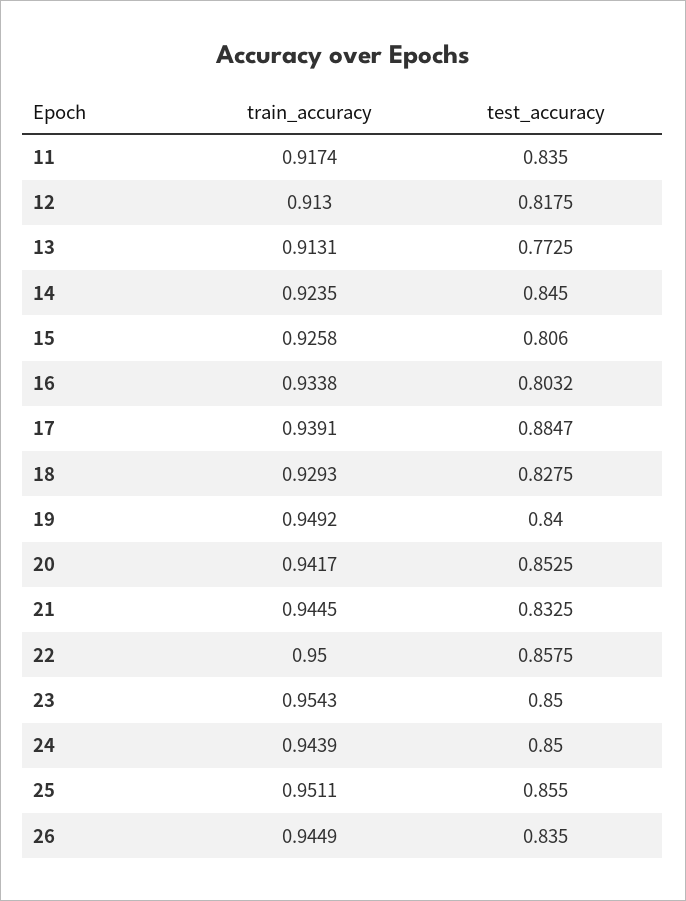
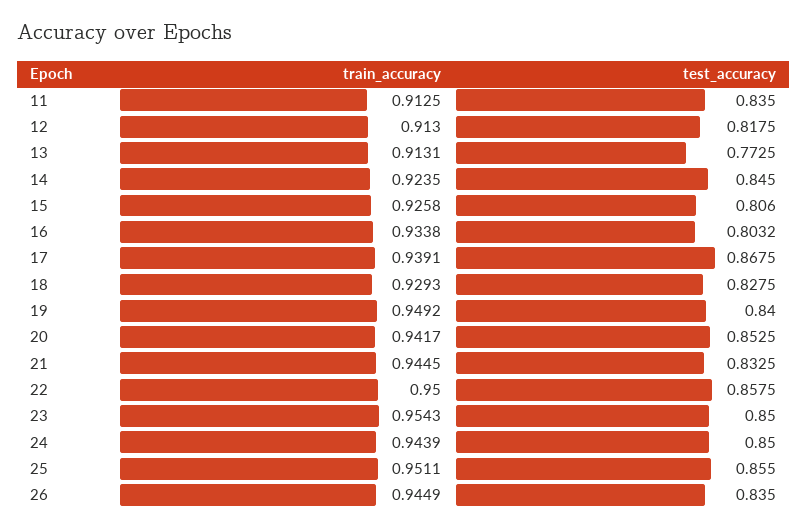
train_accuracy, 11: 0.9174 -> 0.9125
test_accuracy, 17: 0.8847 -> 0.8675

